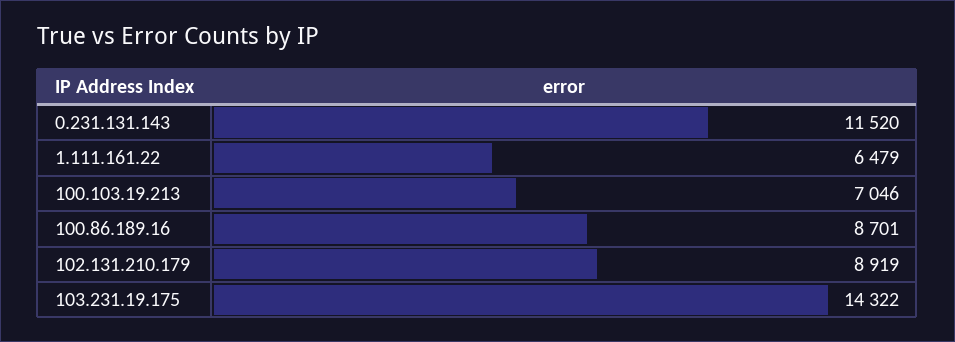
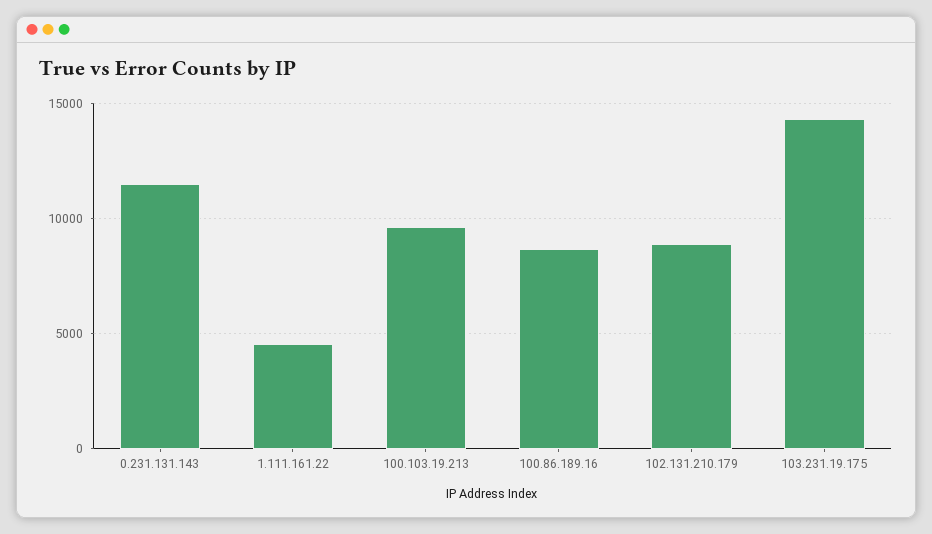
1.111.161.22: 6479 -> 4500
100.103.19.213: 7046 -> 9500

